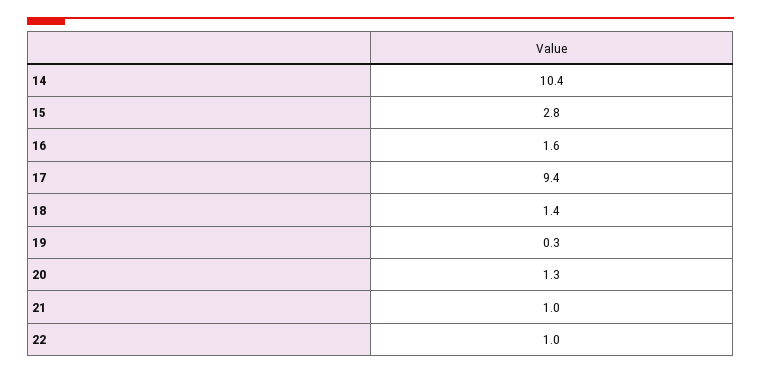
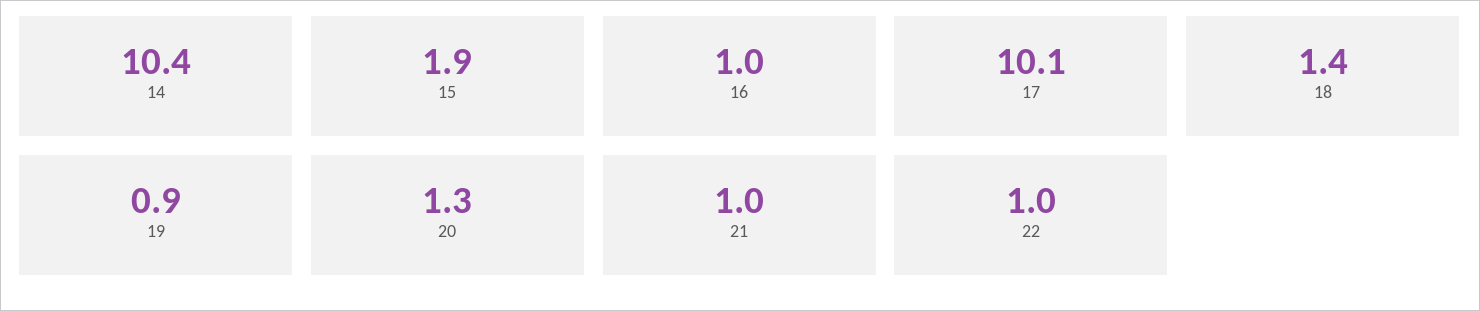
15: 2.8 -> 1.9
16: 1.6 -> 1
17: 9.4 -> 10.1
19: 0.3 -> 0.9

